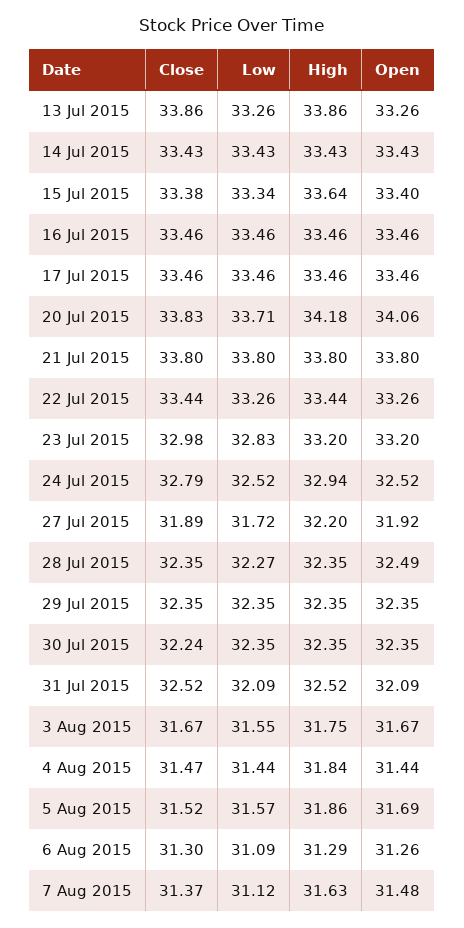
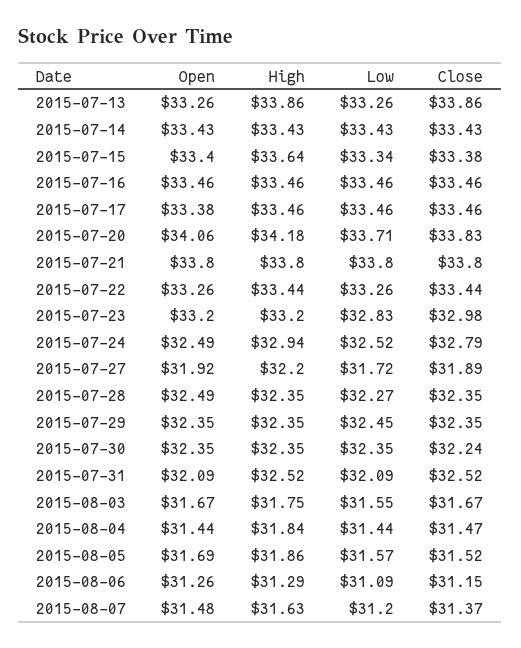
Open, 17 Jul 2015: 33.46 -> 33.38
Open, 24 Jul 2015: 32.52 -> 32.49
Low, 29 Jul 2015: 32.35 -> 32.45
Close, 6 Aug 2015: 31.3 -> 31.15
Low, 7 Aug 2015: 31.12 -> 31.2

